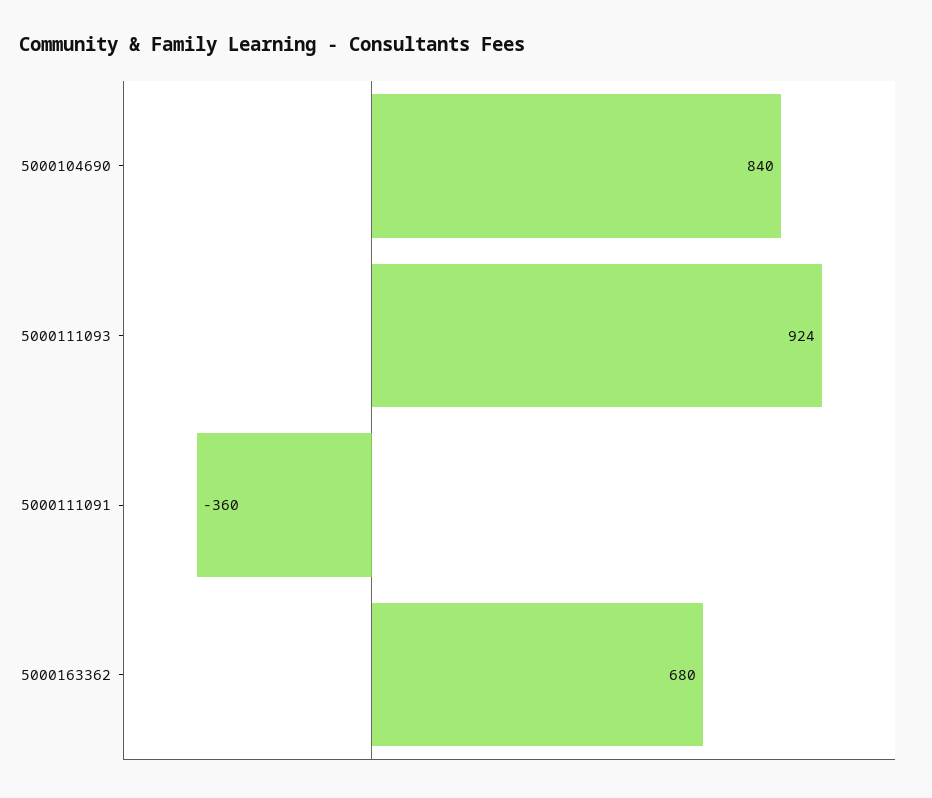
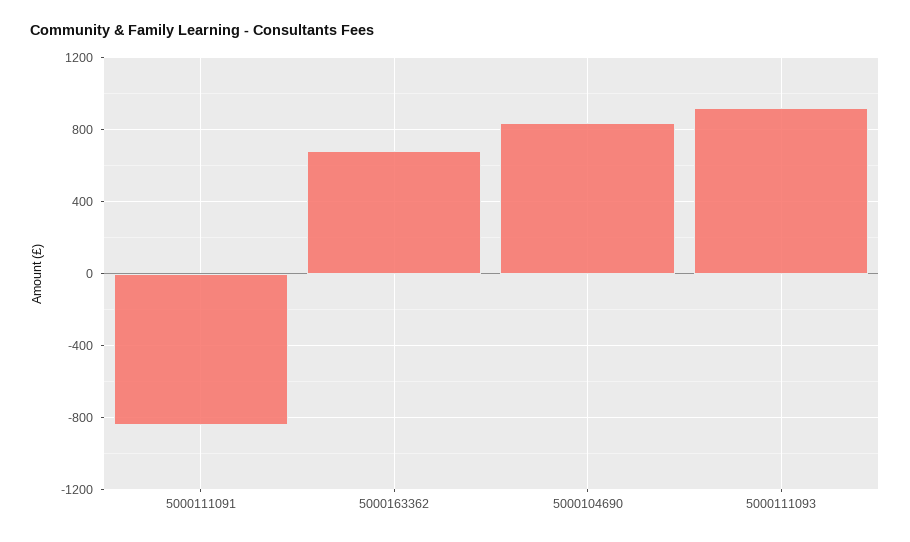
5000111091: -360 -> -850

